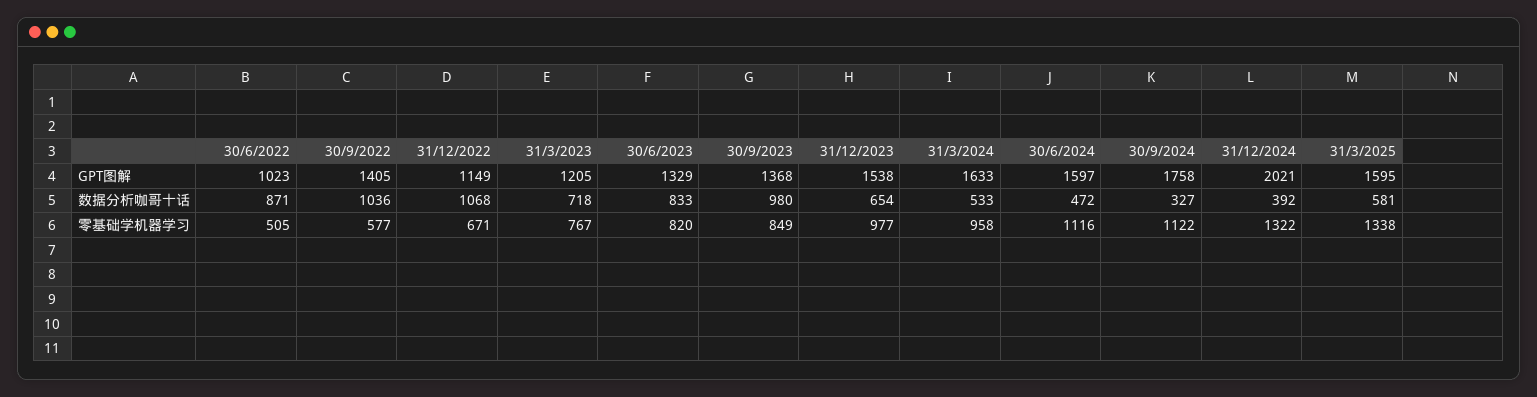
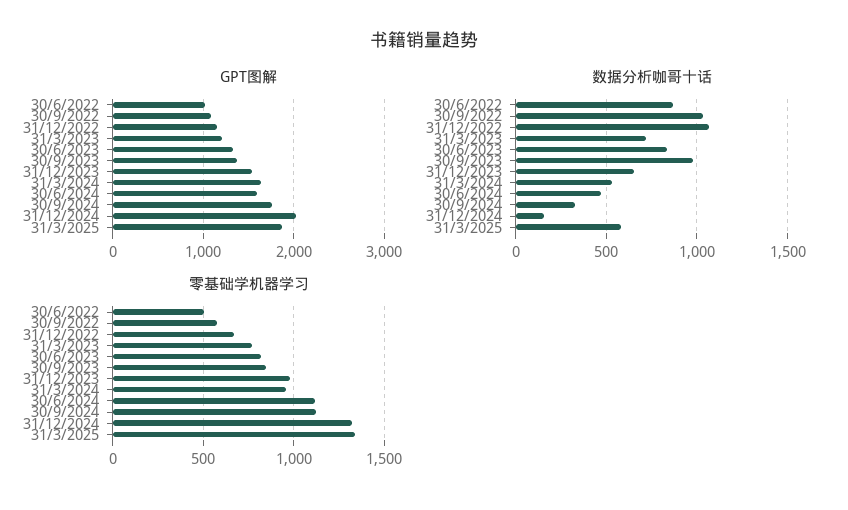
GPT图解, 30/9/2022: 1405 -> 1100
GPT图解, 31/3/2025: 1595 -> 1900
数据分析咖哥十话, 31/12/2024: 392 -> 150

